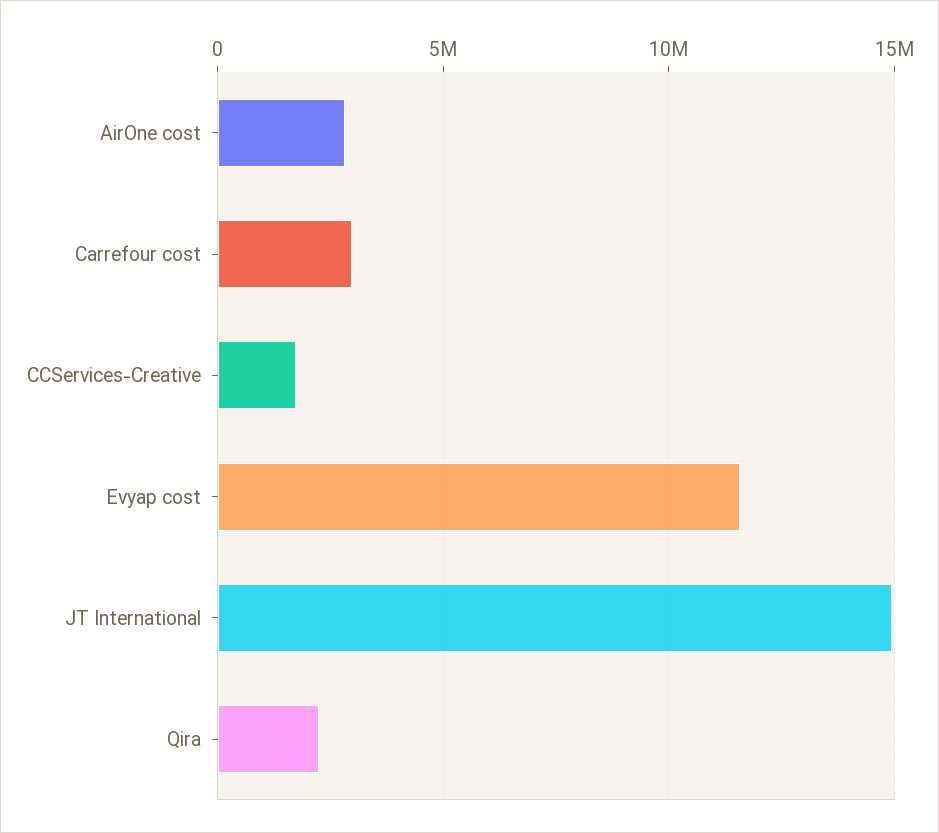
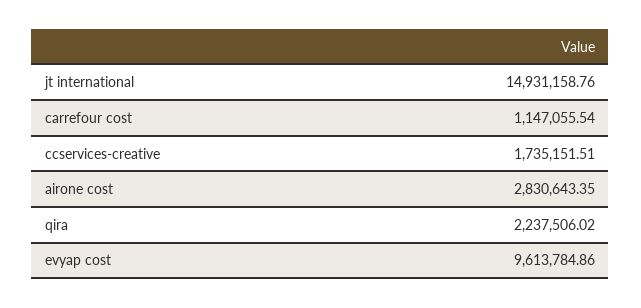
Carrefour cost: 3000000 -> 1147055.54
Evyap cost: 11500000 -> 9613784.86

